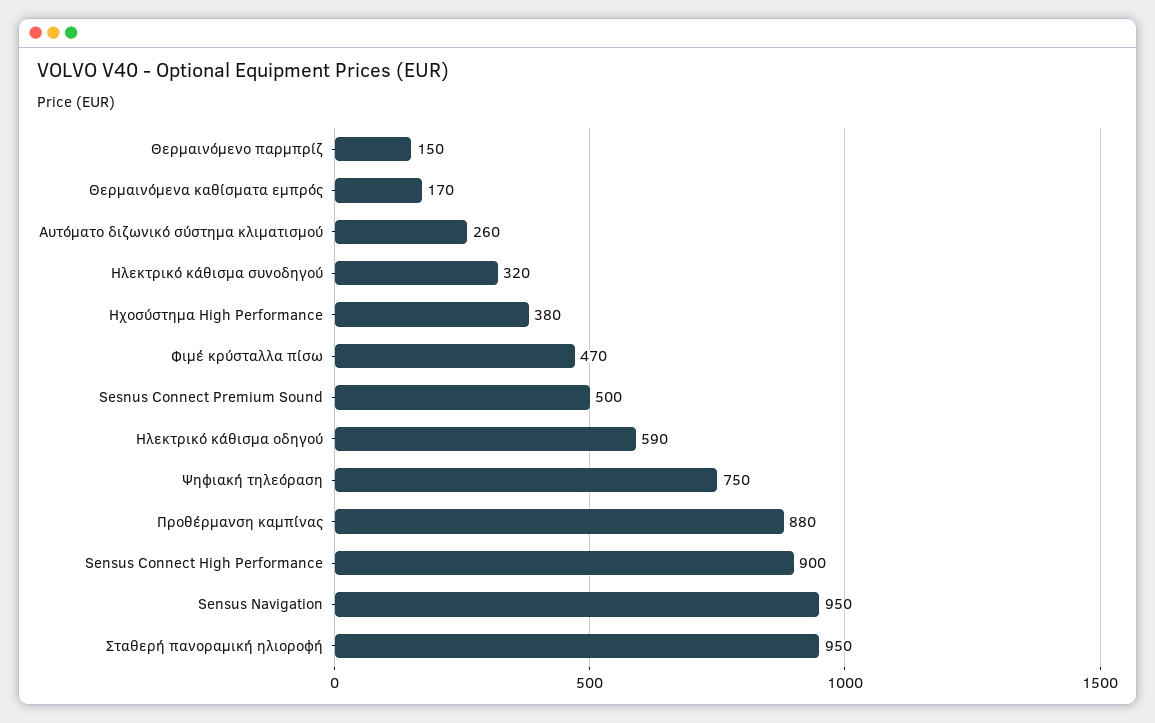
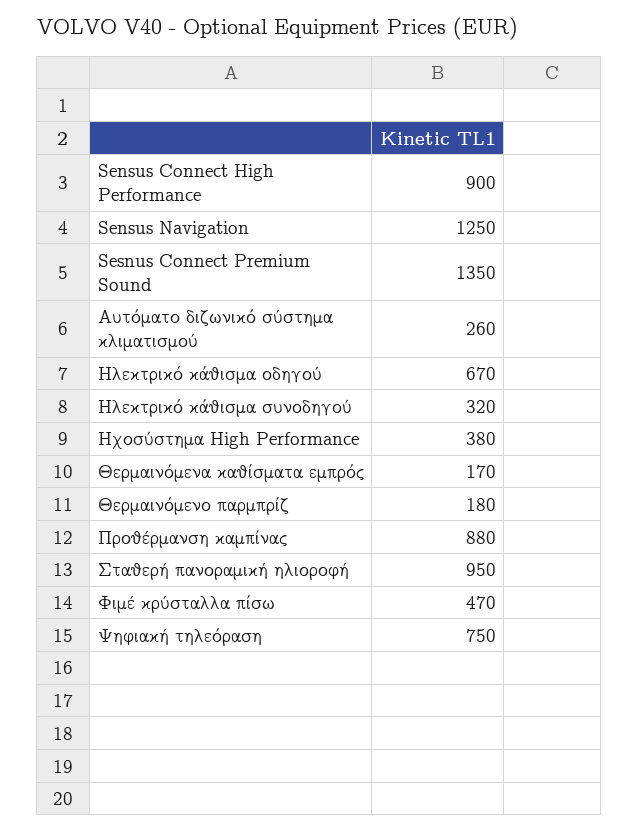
Θερμαινόμενο παρμπρίζ: 150 -> 180
Sesnus Connect Premium Sound: 500 -> 1350
Ηλεκτρικό κάθισμα οδηγού: 590 -> 670
Sensus Navigation: 950 -> 1250

